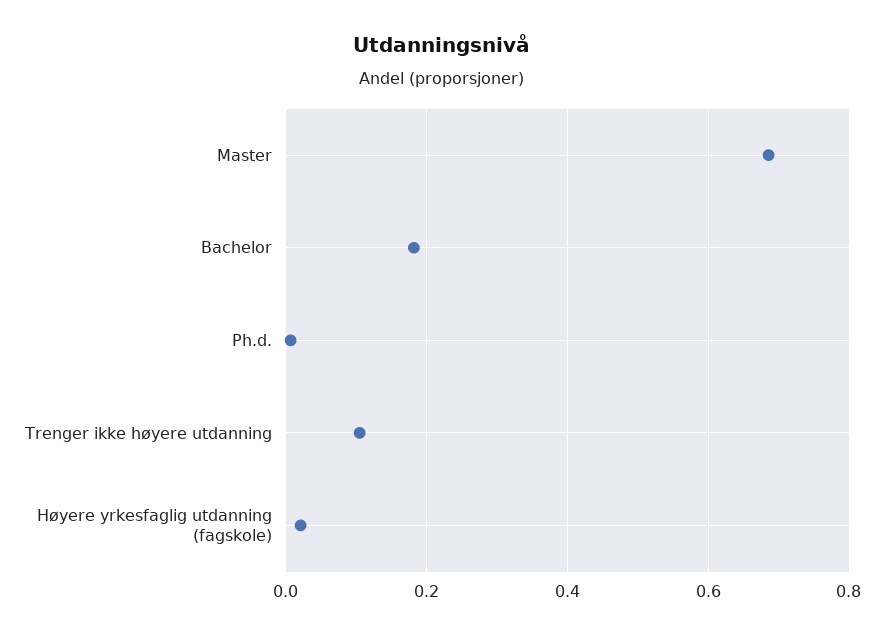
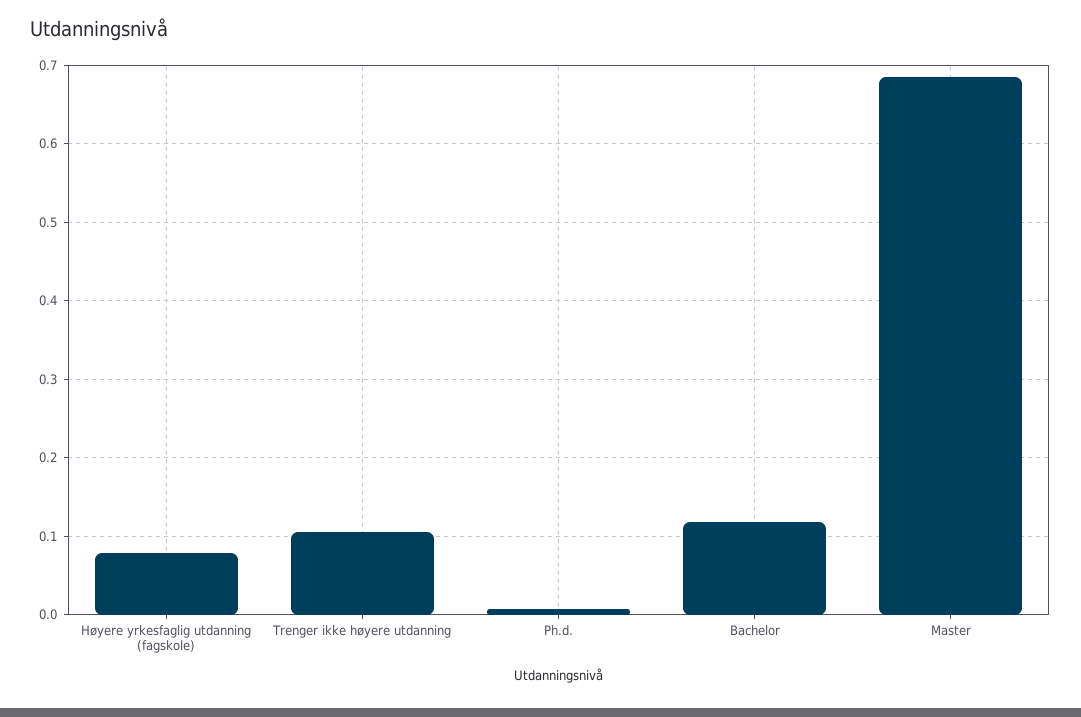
Bachelor: 0.18 -> 0.12
Høyere yrkesfaglig utdanning (fagskole): 0.02 -> 0.08

